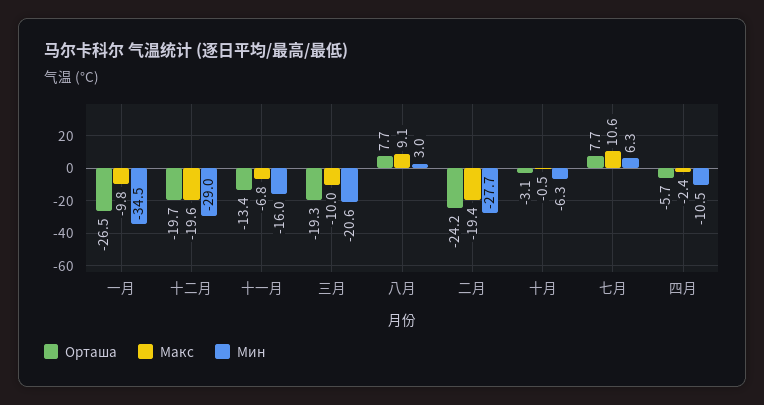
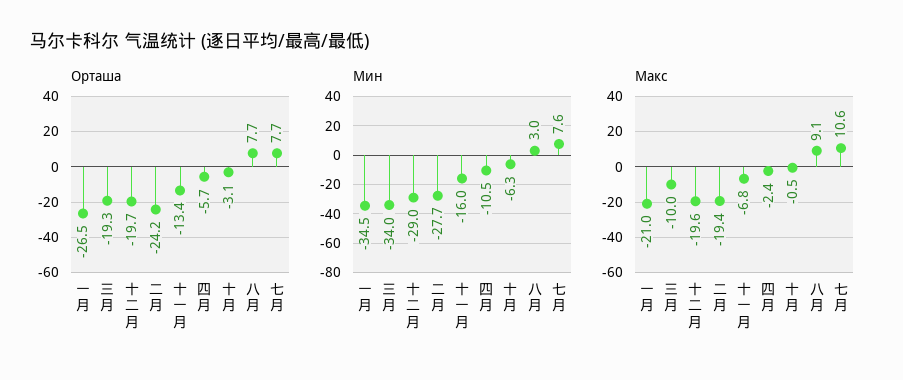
Макс, 一月: -9.8 -> -21
Мин, 三月: -20.6 -> -34
Мин, 七月: 6.3 -> 7.6

